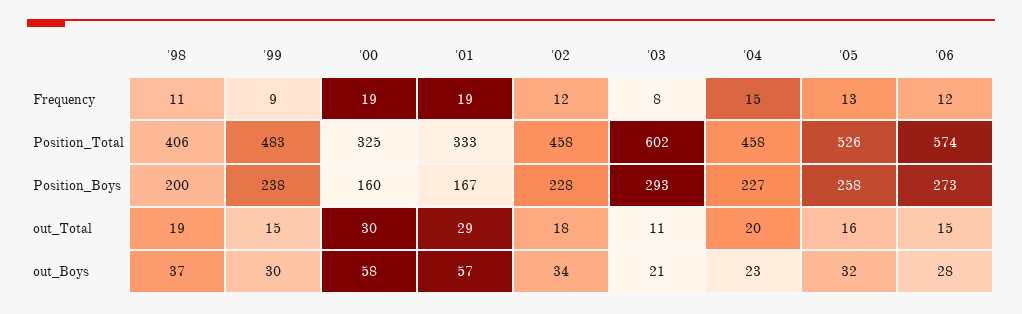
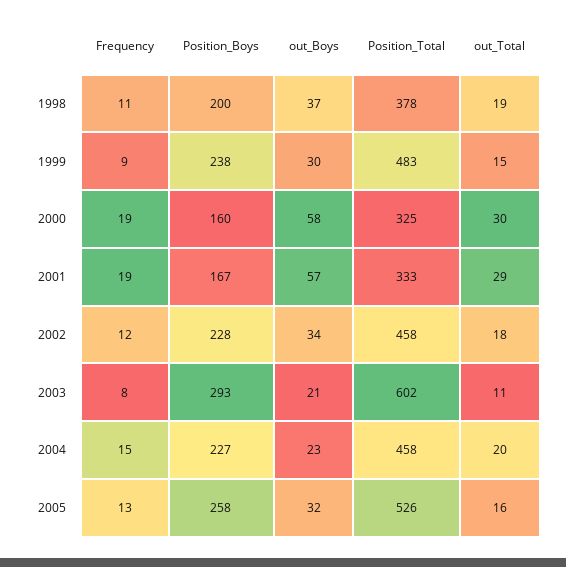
'06, Frequency: 12 -> none
'98, Position_Total: 406 -> 378
'06, Position_Total: 574 -> none
'06, Position_Boys: 273 -> none
'06, out_Total: 15 -> none
'06, out_Boys: 28 -> none

